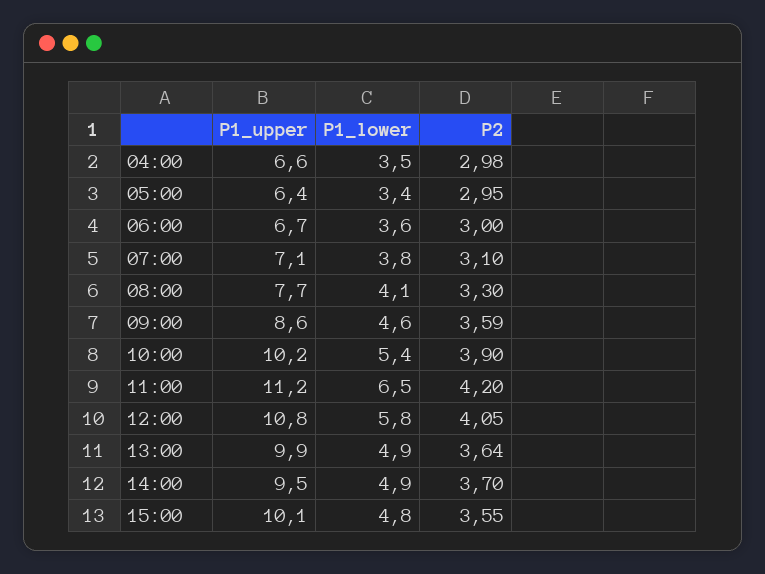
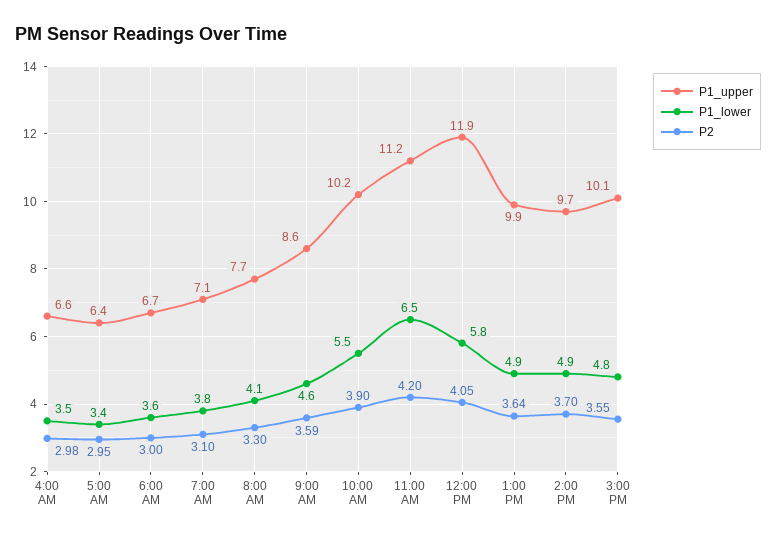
P1_lower, 10:00: 5.4 -> 5.5
P1_upper, 12:00: 10.8 -> 11.9
P1_upper, 14:00: 9.5 -> 9.7

